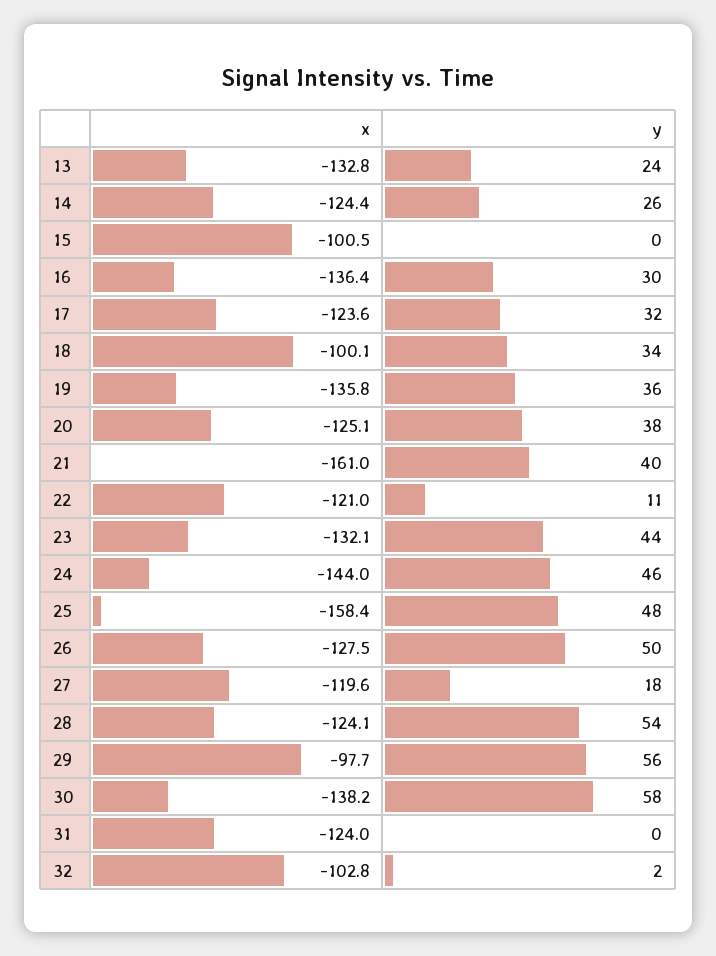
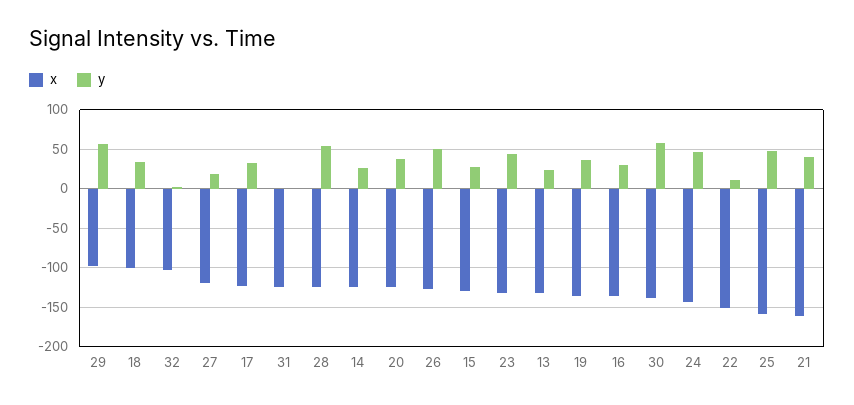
x, 15: -100.5 -> -130
y, 15: 0 -> 30
x, 22: -121 -> -150

